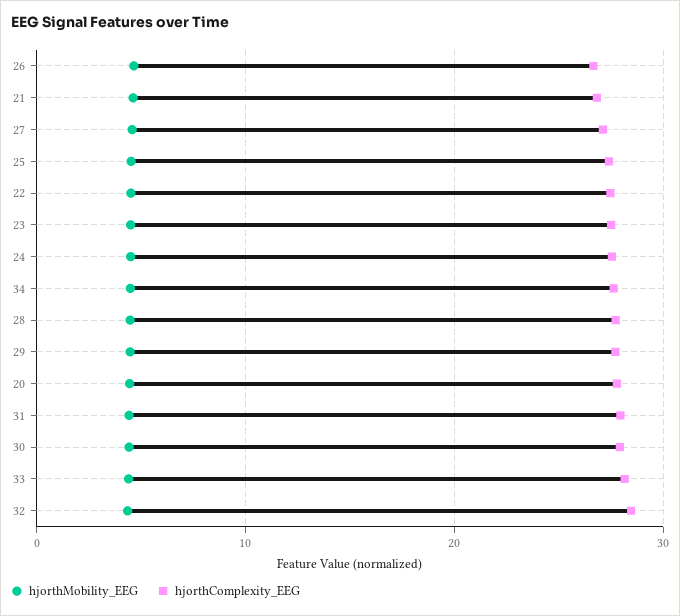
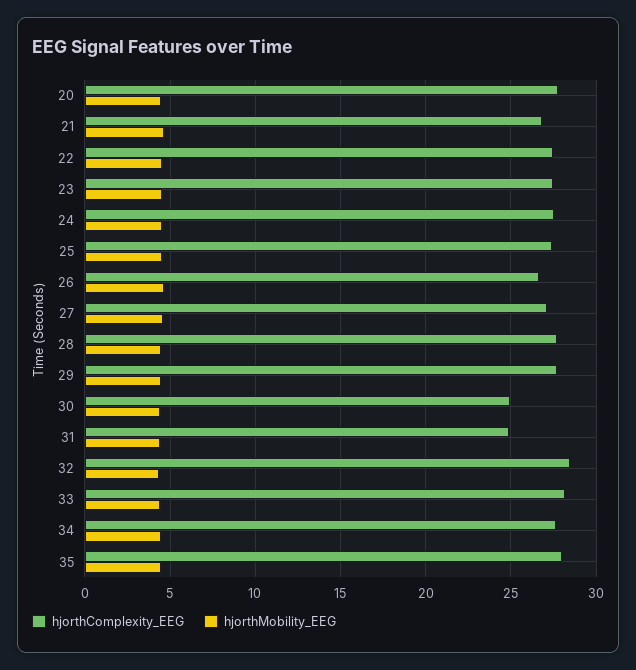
hjorthComplexity_EEG, 31: 28 -> 25
hjorthComplexity_EEG, 30: 28 -> 25
hjorthComplexity_EEG, 35: none -> 28
hjorthMobility_EEG, 35: none -> 4.5

